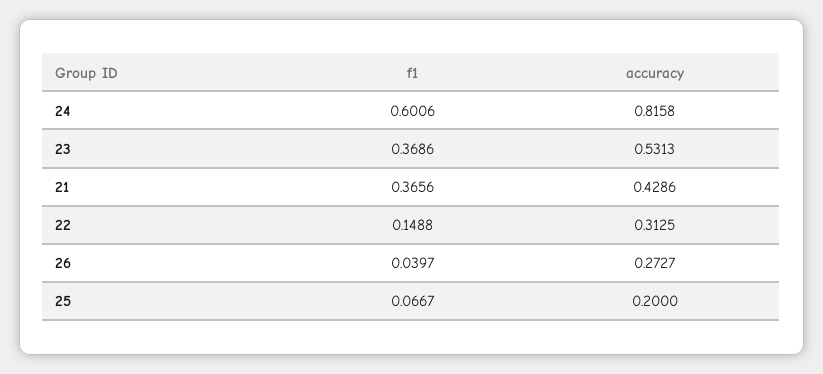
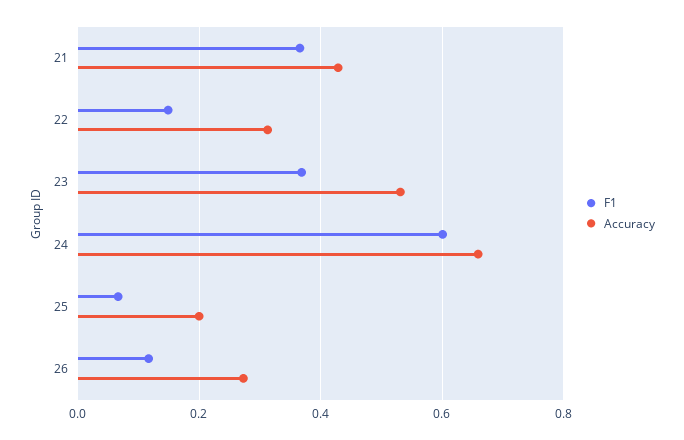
accuracy, 24: 0.8158 -> 0.66
f1, 26: 0.0397 -> 0.12

